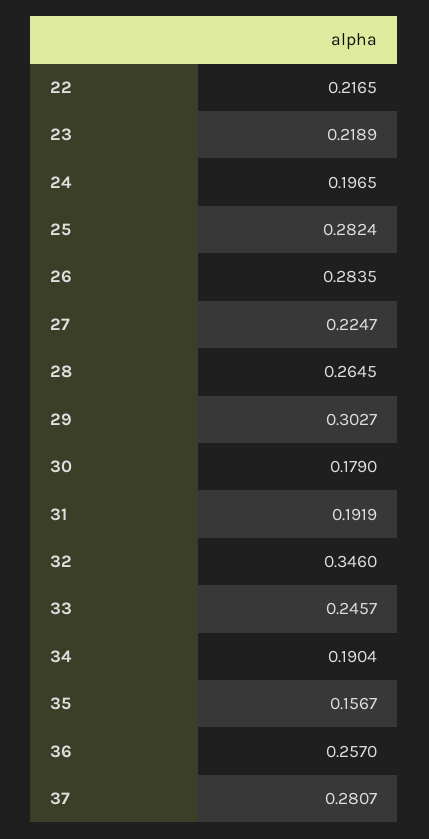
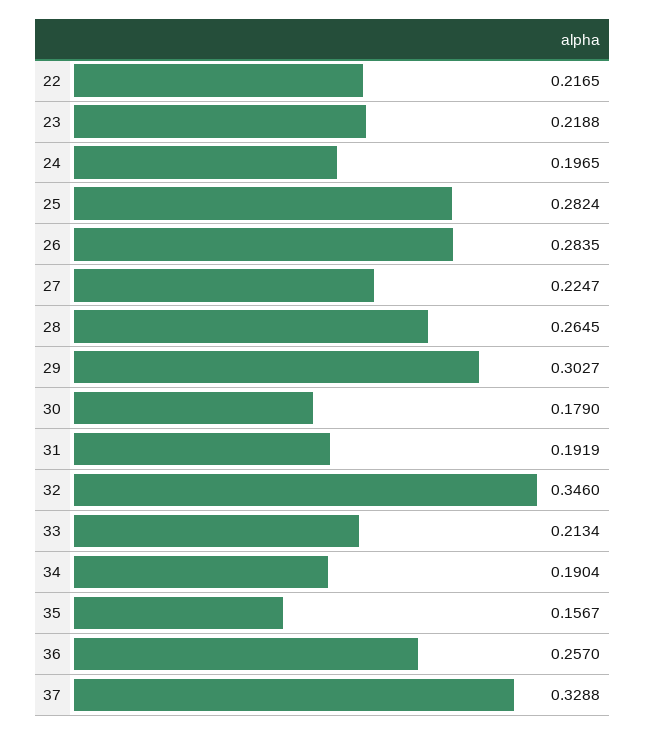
23: 0.2189 -> 0.2188
33: 0.2457 -> 0.2134
37: 0.2807 -> 0.3288

